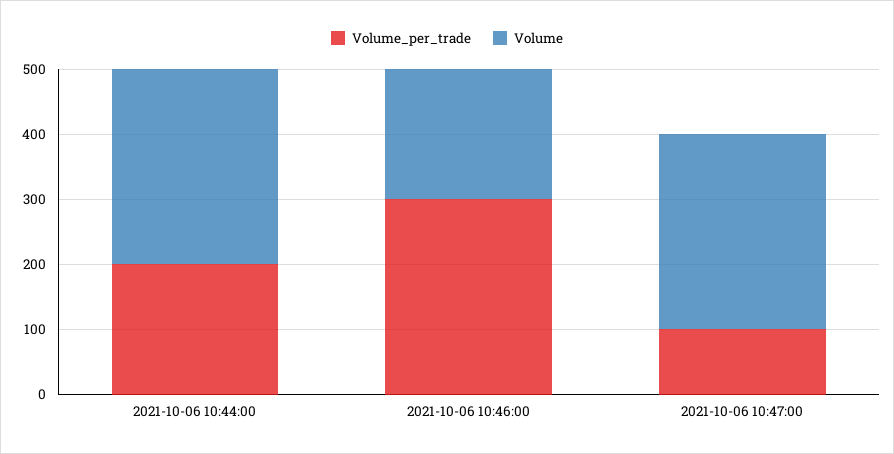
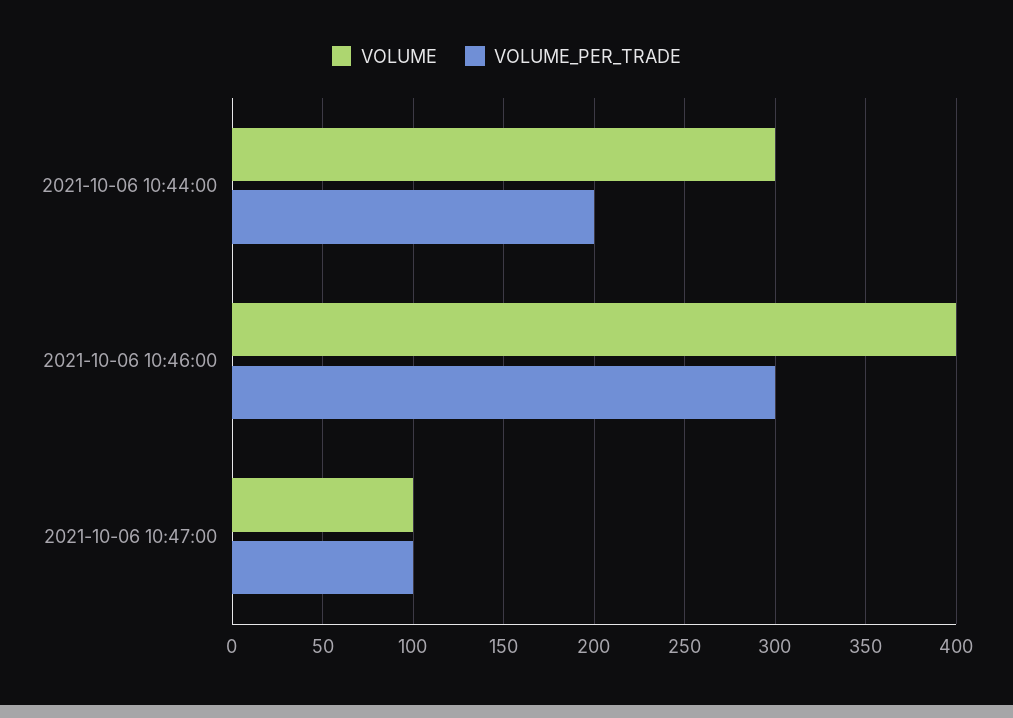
Volume, 2021-10-06 10:46:00: 200 -> 400
Volume, 2021-10-06 10:47:00: 300 -> 100

